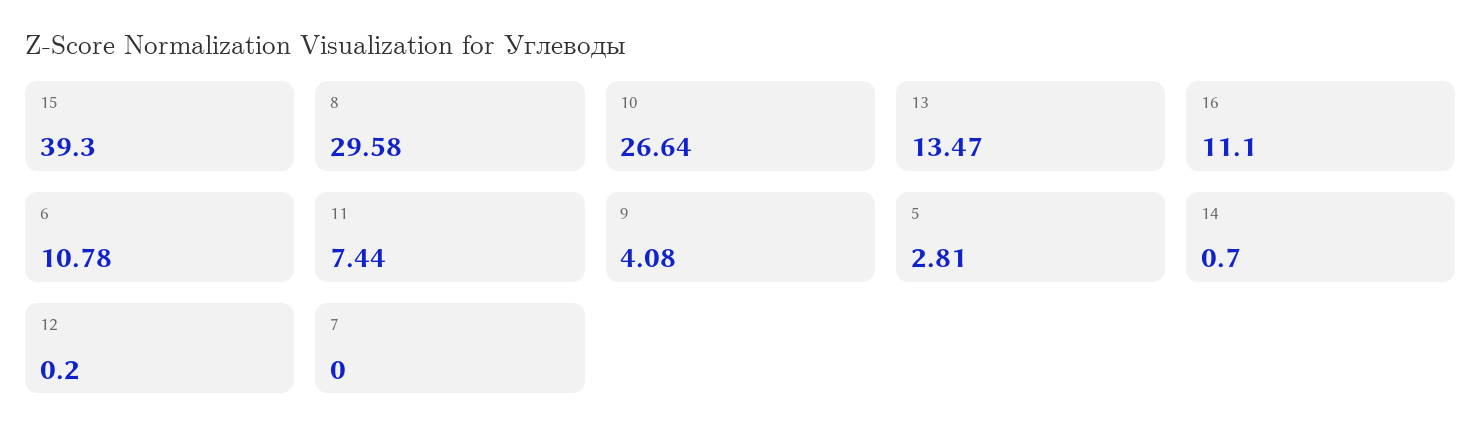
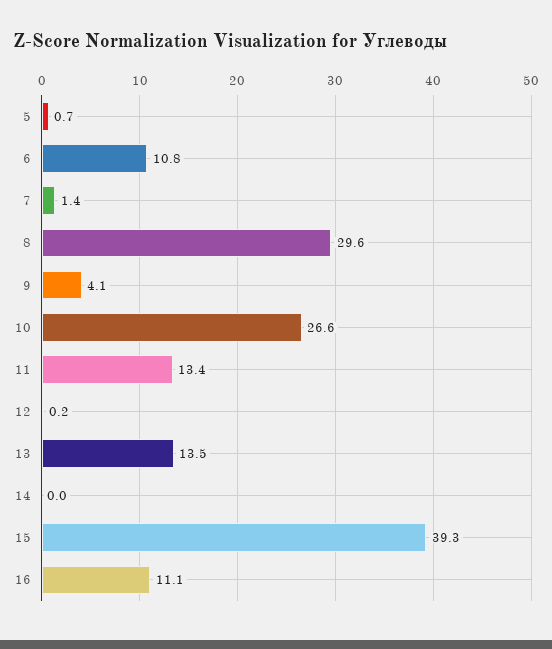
11: 7.44 -> 13.4
5: 2.81 -> 0.7
14: 0.7 -> 0
7: 0 -> 1.4

